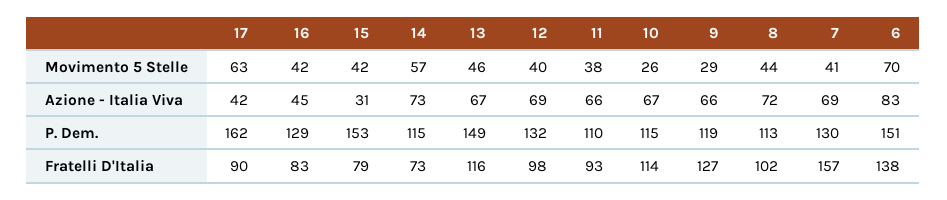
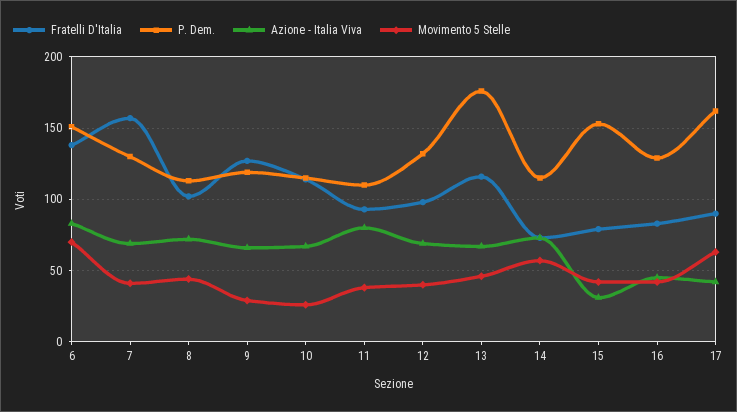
Azione - Italia Viva, 11: 66 -> 80
P. Dem., 13: 149 -> 175

